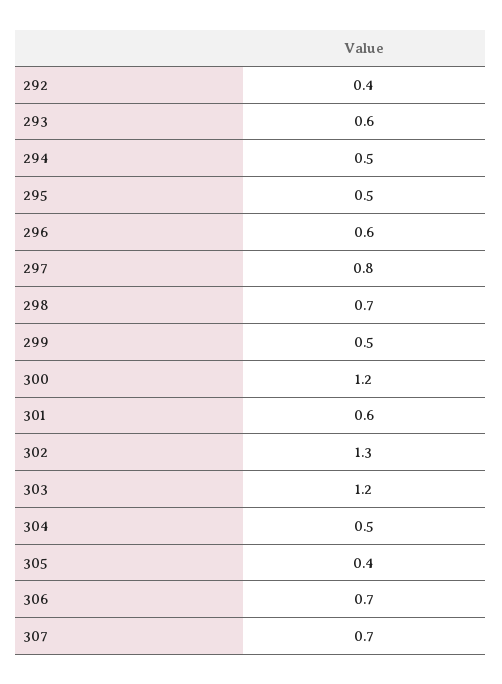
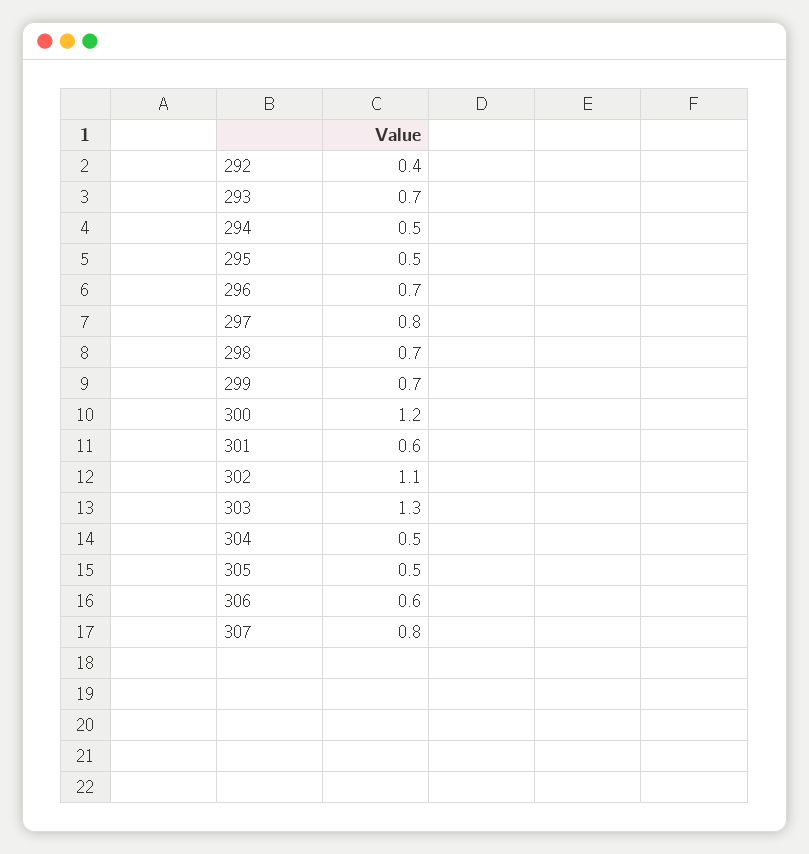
293: 0.6 -> 0.7
296: 0.6 -> 0.7
299: 0.5 -> 0.7
302: 1.3 -> 1.1
303: 1.2 -> 1.3
305: 0.4 -> 0.5
306: 0.7 -> 0.6
307: 0.7 -> 0.8

